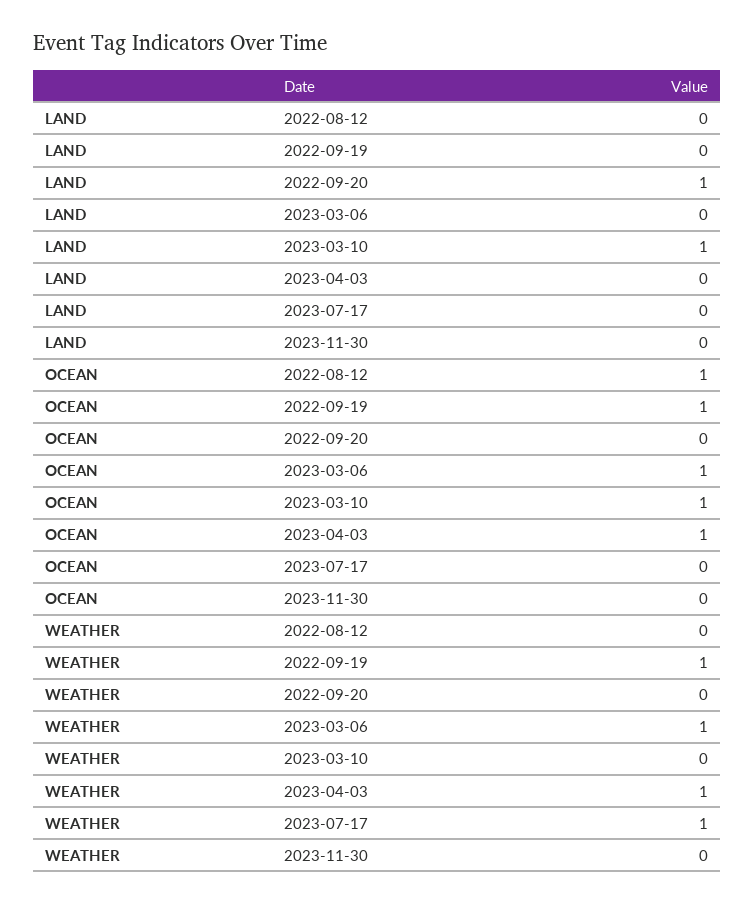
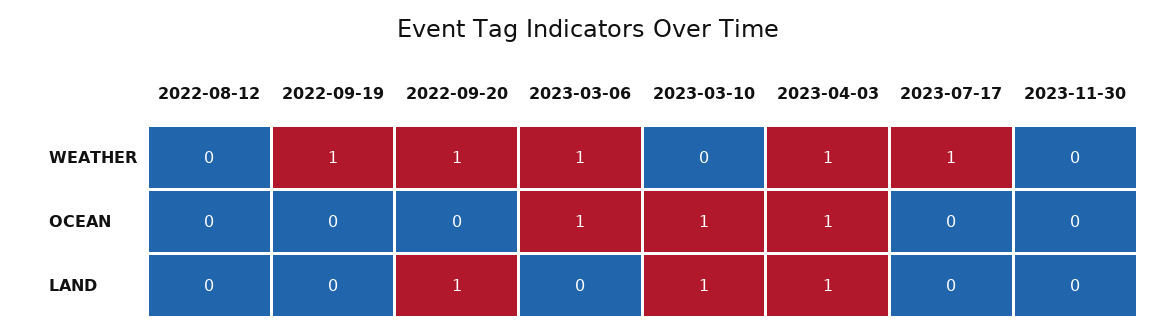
LAND, 2023-04-03: 0 -> 1
OCEAN, 2022-08-12: 1 -> 0
OCEAN, 2022-09-19: 1 -> 0
WEATHER, 2022-09-20: 0 -> 1

